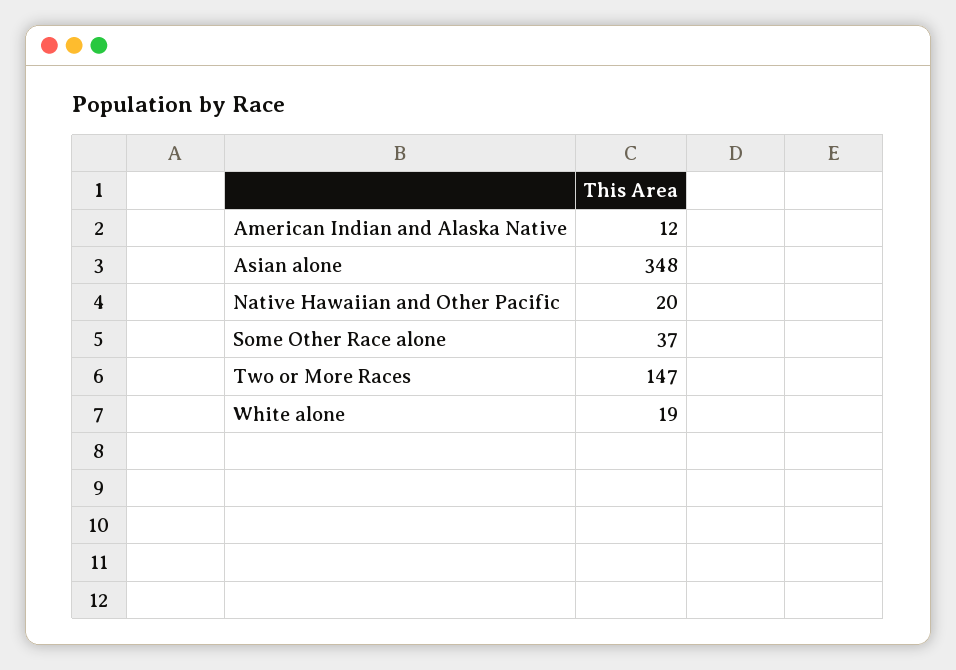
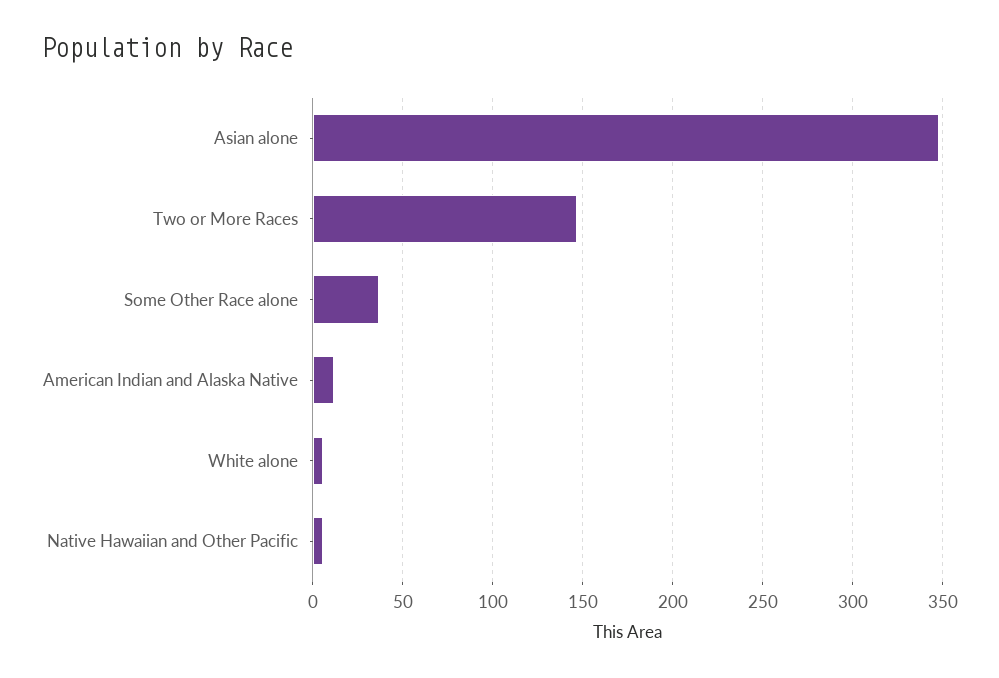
Native Hawaiian and Other Pacific: 20 -> 5
White alone: 19 -> 5

